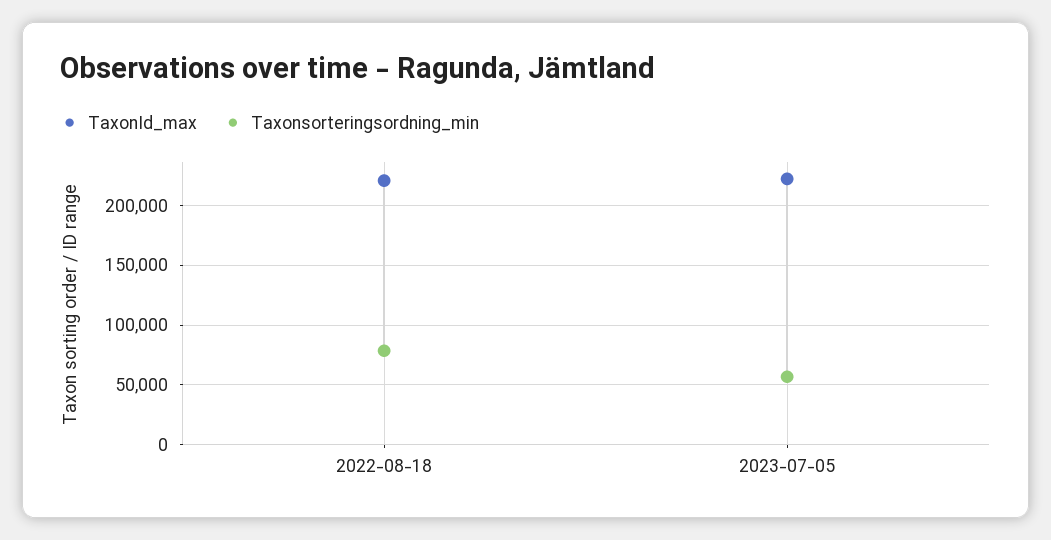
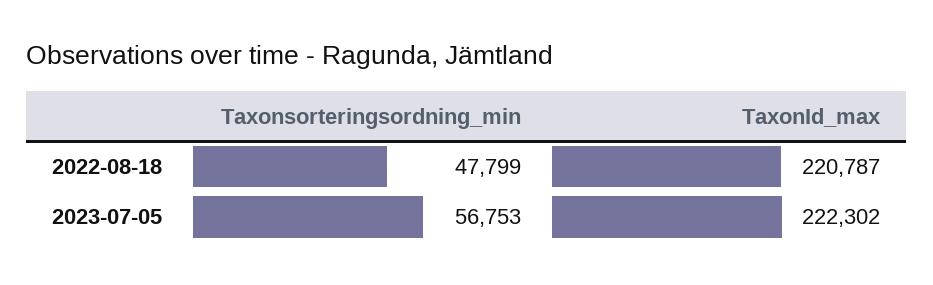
Taxonsorteringsordning_min, 2022-08-18: 80000 -> 47799

